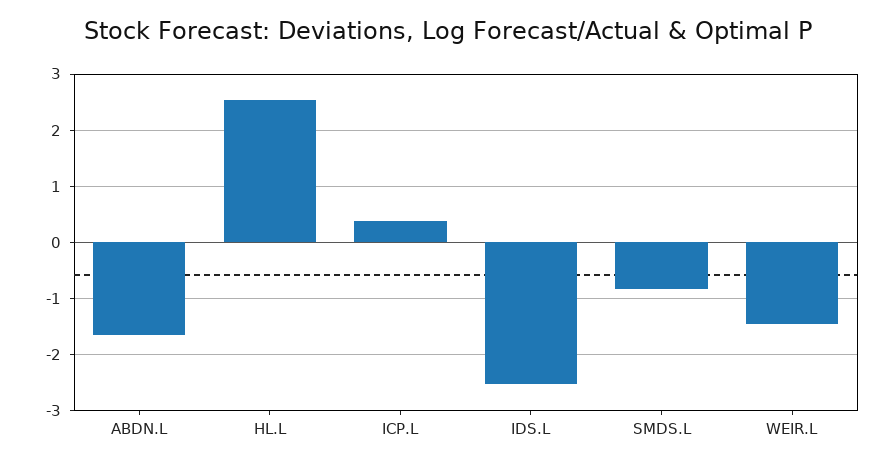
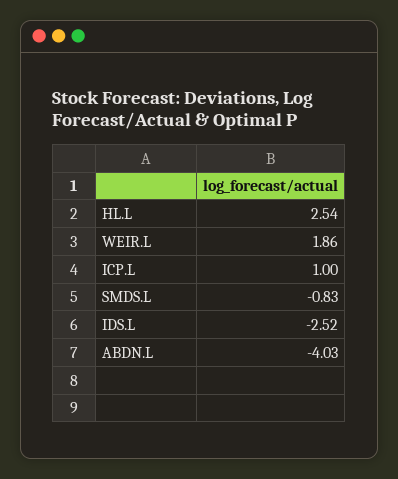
ABDN.L: -1.6 -> -4.03
ICP.L: 0.4 -> 1
WEIR.L: -1.4 -> 1.86

